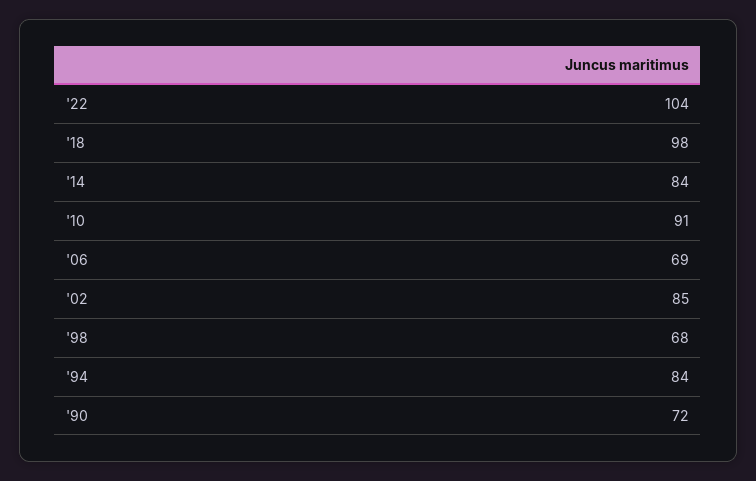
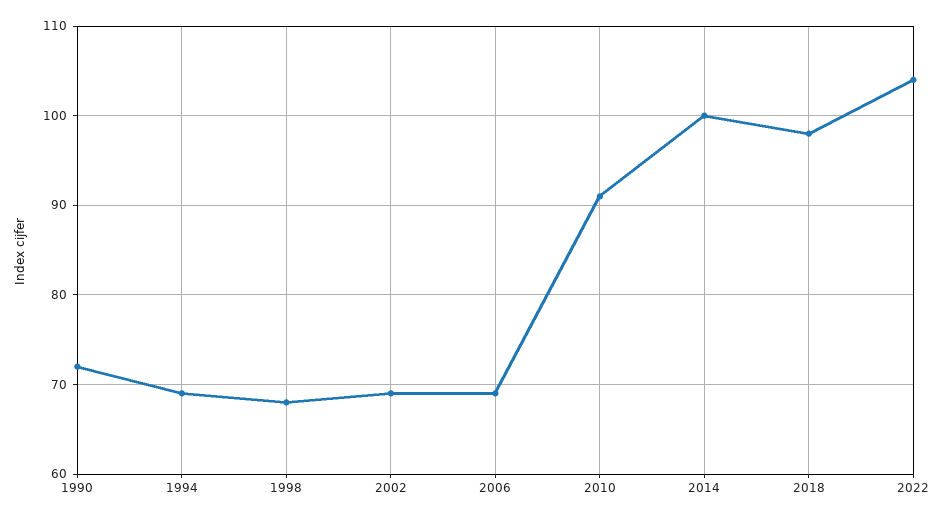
'14: 84 -> 100
'02: 85 -> 69
'94: 84 -> 69

